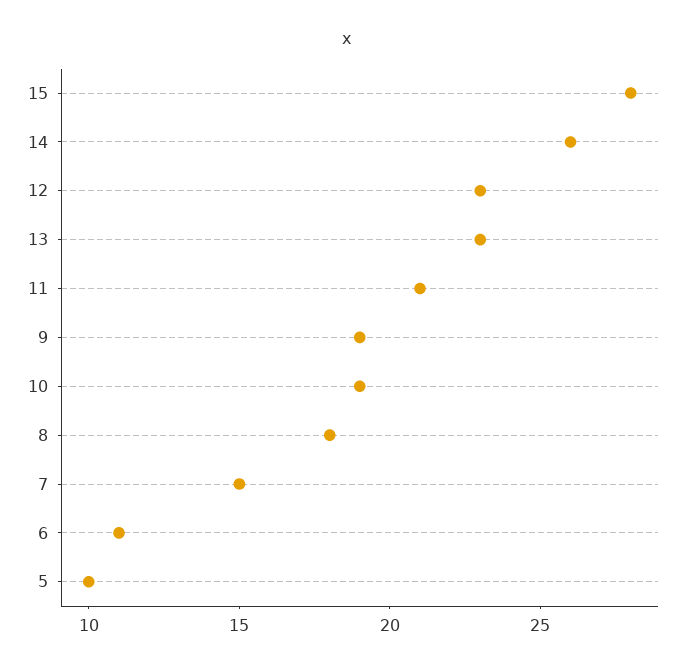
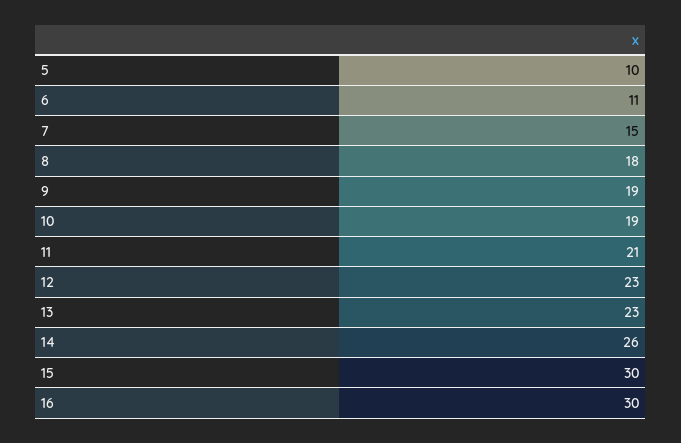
15: 28 -> 30
16: none -> 30

